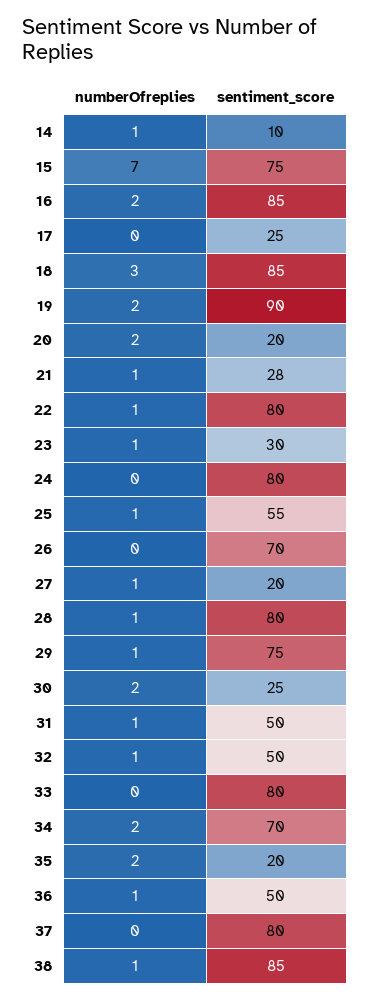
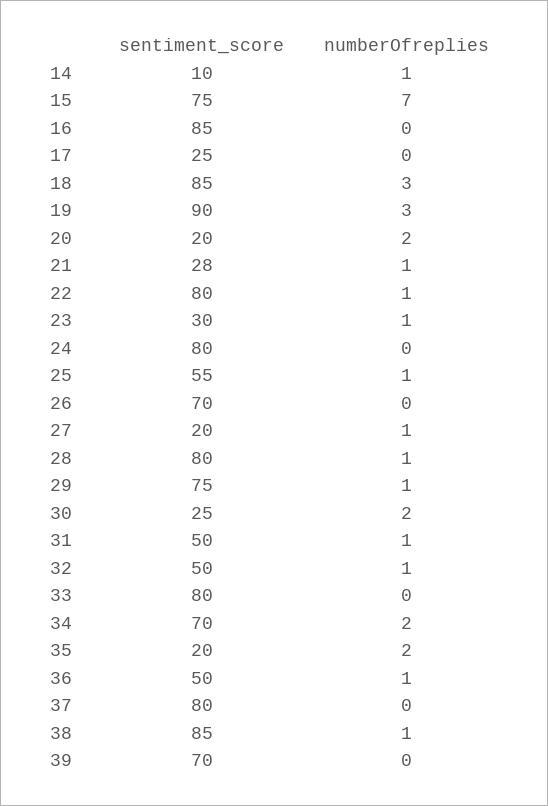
numberOfreplies, 16: 2 -> 0
numberOfreplies, 19: 2 -> 3
sentiment_score, 39: none -> 70
numberOfreplies, 39: none -> 0

